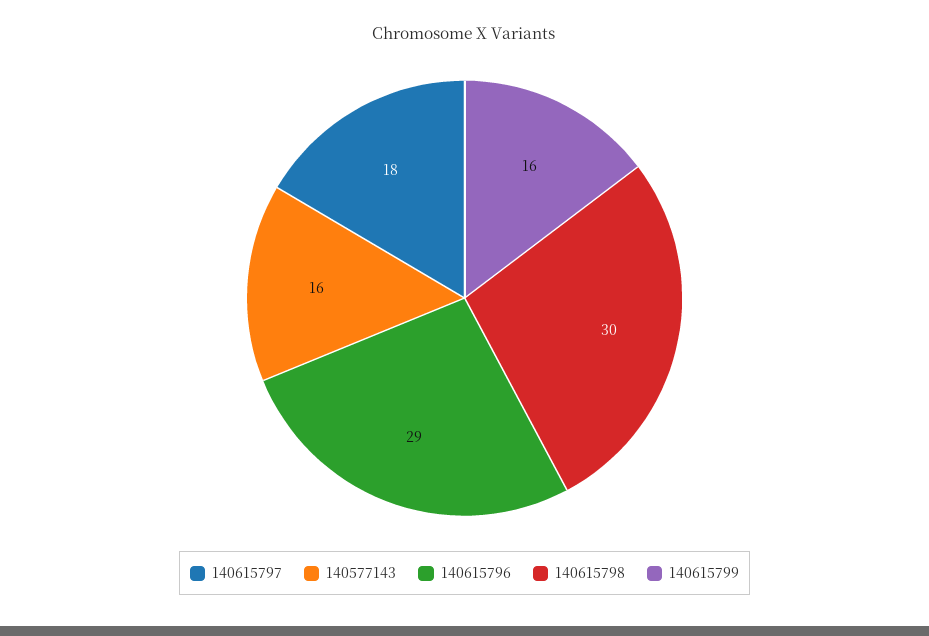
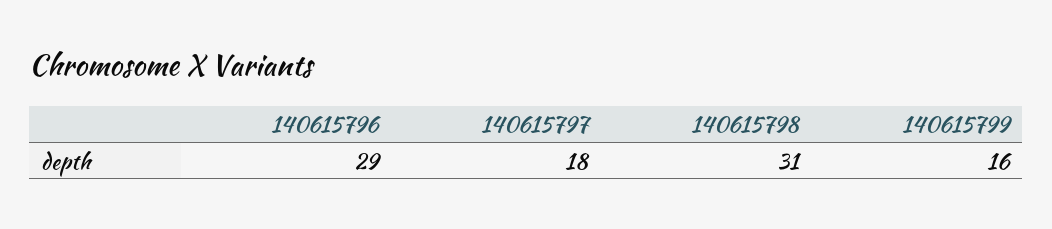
140577143: 16 -> none
140615798: 30 -> 31

